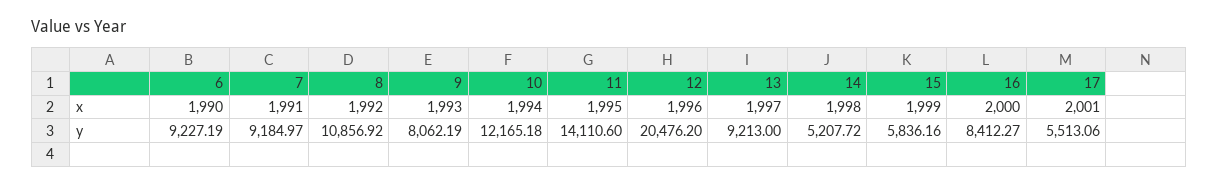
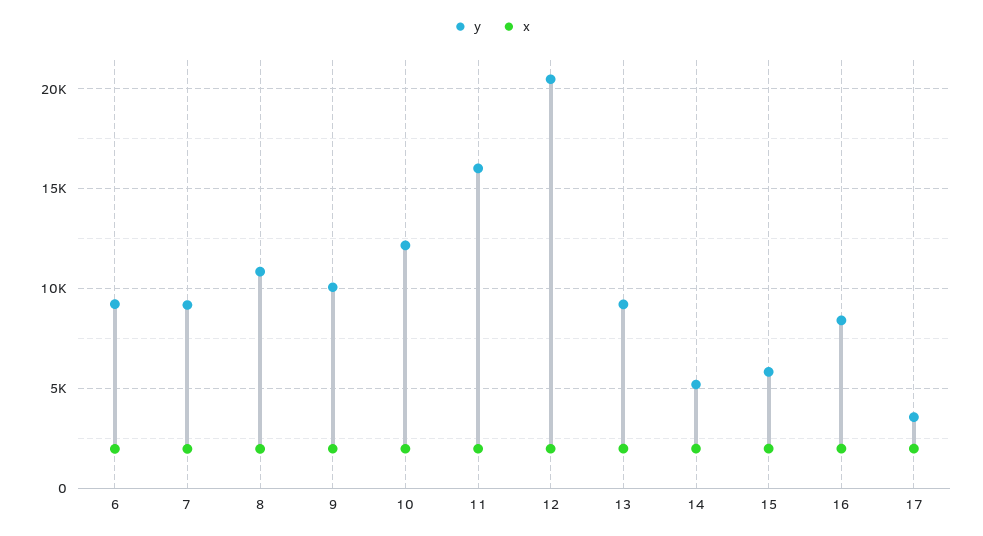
y, 9: 8062.19 -> 10000
y, 11: 14110.6 -> 16000
y, 17: 5513.06 -> 3500

